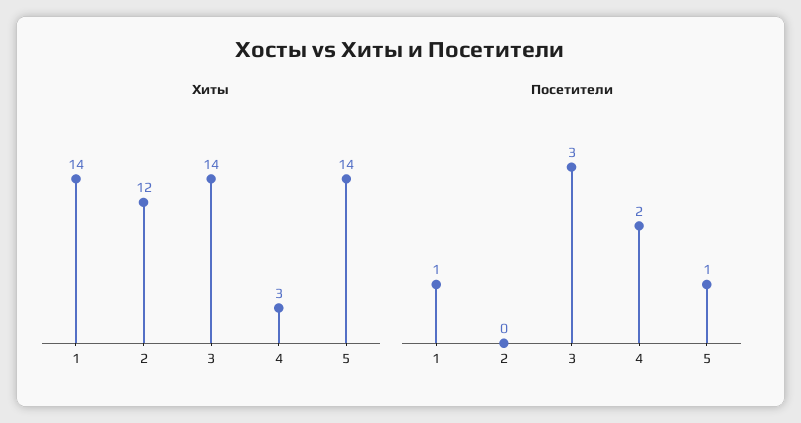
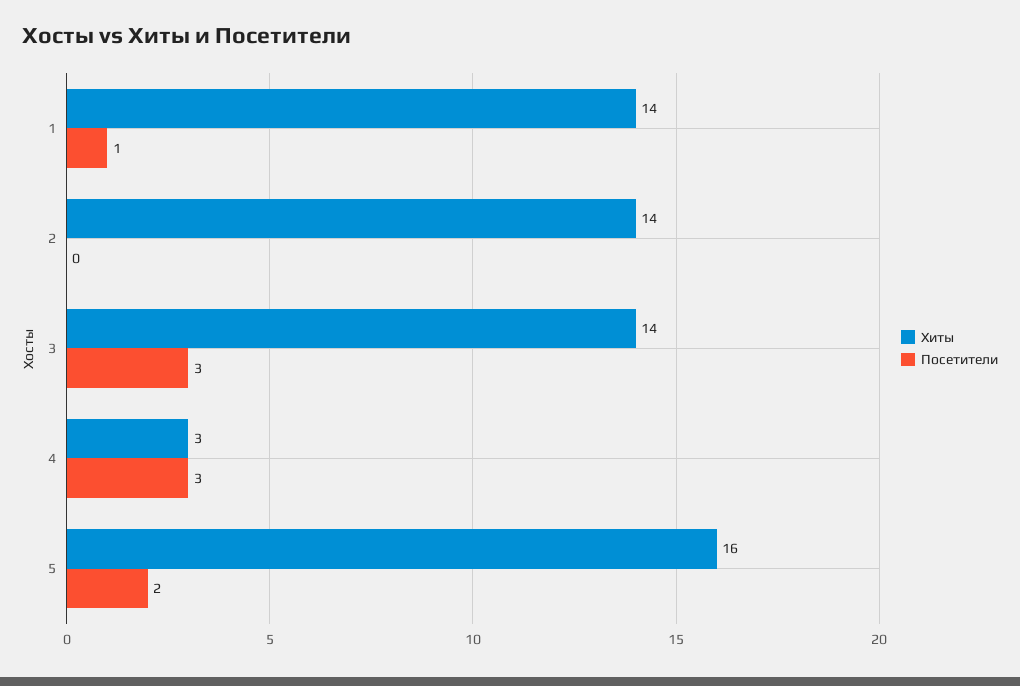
Хиты, 2: 12 -> 14
Хиты, 5: 14 -> 16
Посетители, 4: 2 -> 3
Посетители, 5: 1 -> 2

